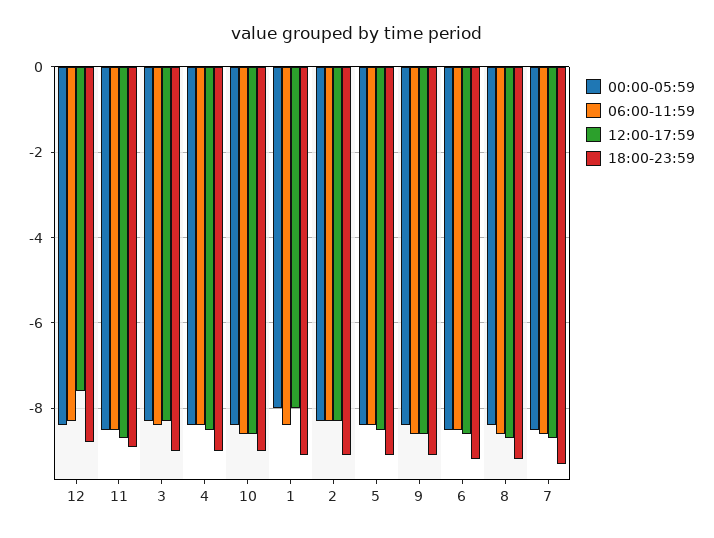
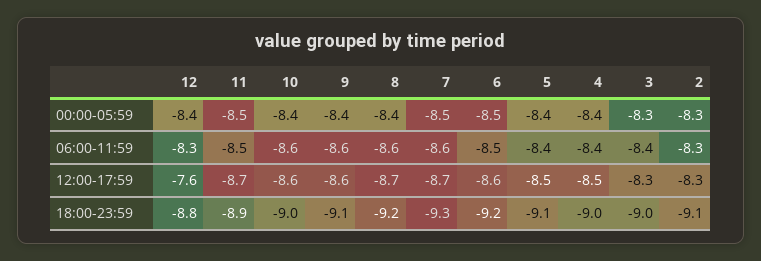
00:00-05:59, 1: -8 -> none
06:00-11:59, 1: -8.5 -> none
12:00-17:59, 1: -8 -> none
18:00-23:59, 1: -9 -> none

